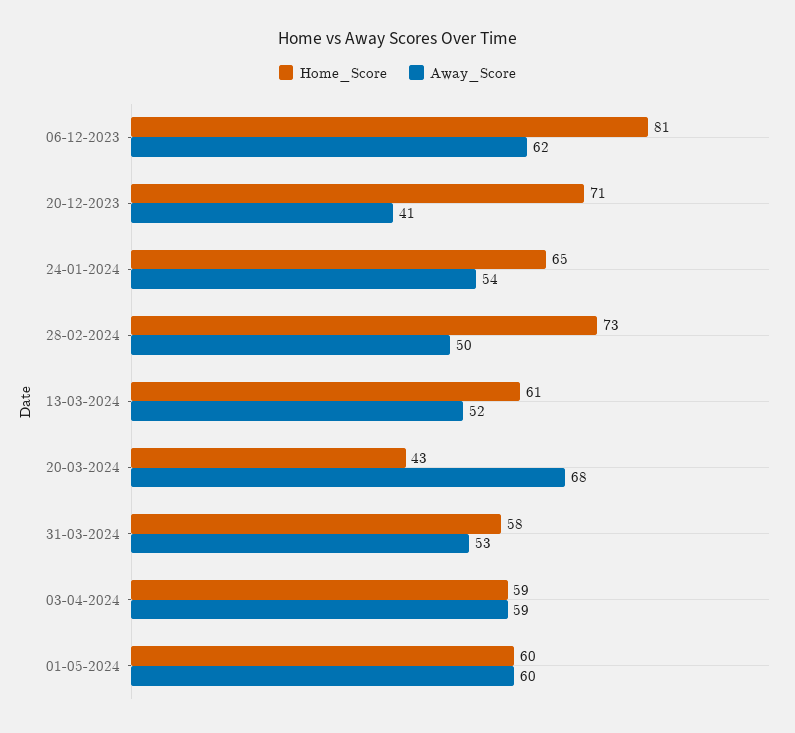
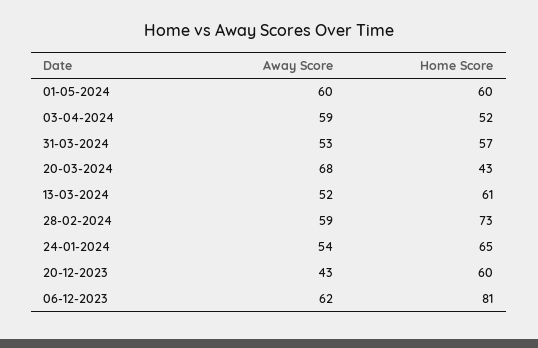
Home_Score, 20-12-2023: 71 -> 60
Away_Score, 20-12-2023: 41 -> 43
Away_Score, 28-02-2024: 50 -> 59
Home_Score, 31-03-2024: 58 -> 57
Home_Score, 03-04-2024: 59 -> 52

